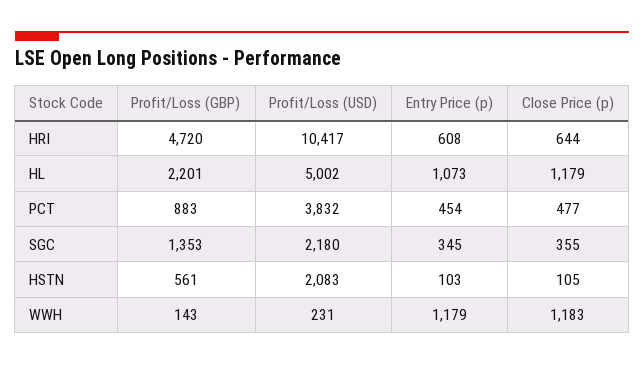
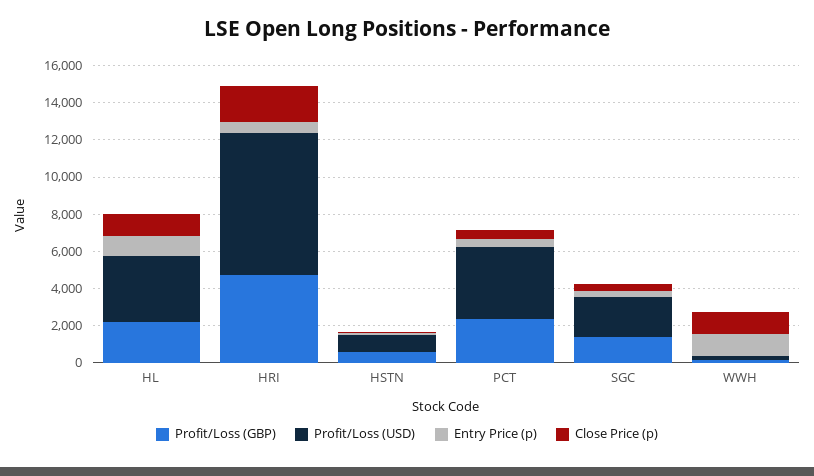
Profit/Loss (USD), HRI: 10417 -> 7500
Close Price (p), HRI: 644 -> 2000
Profit/Loss (USD), HL: 5002 -> 3500
Profit/Loss (GBP), PCT: 883 -> 2500
Profit/Loss (USD), HSTN: 2083 -> 1000

